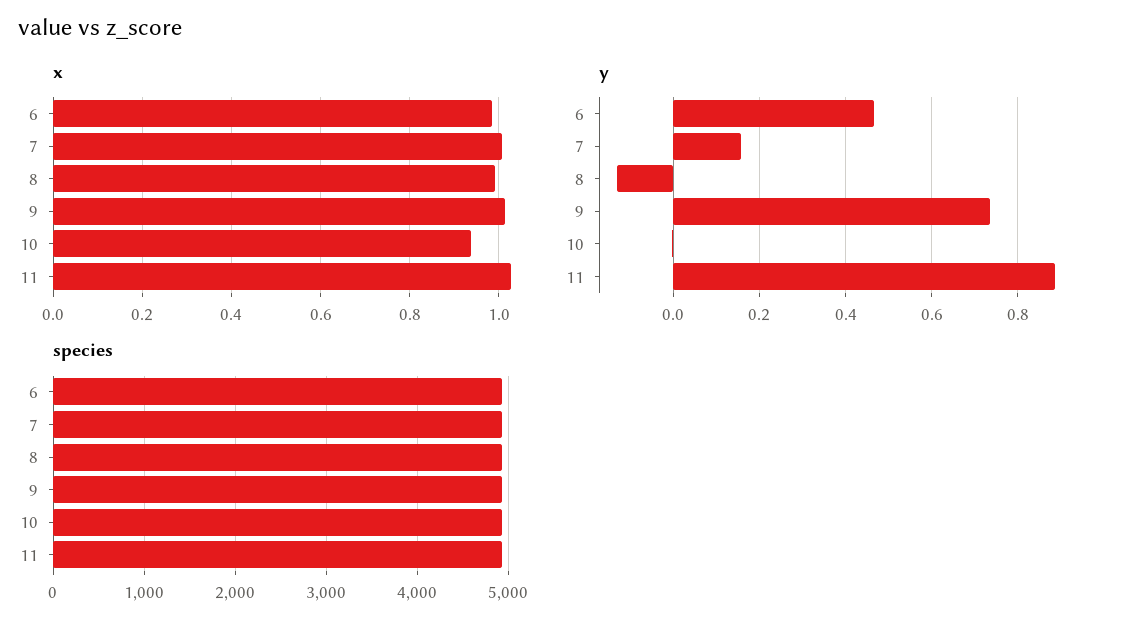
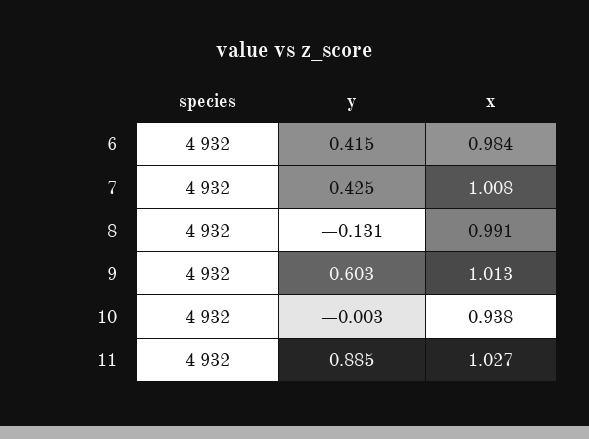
y, 6: 0.46 -> 0.415
y, 7: 0.16 -> 0.425
y, 9: 0.74 -> 0.603

